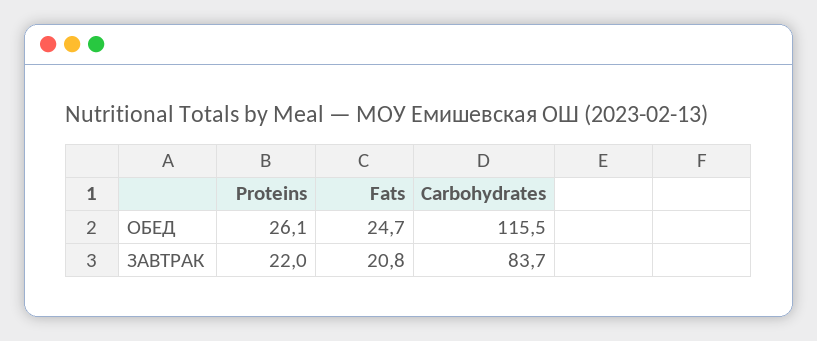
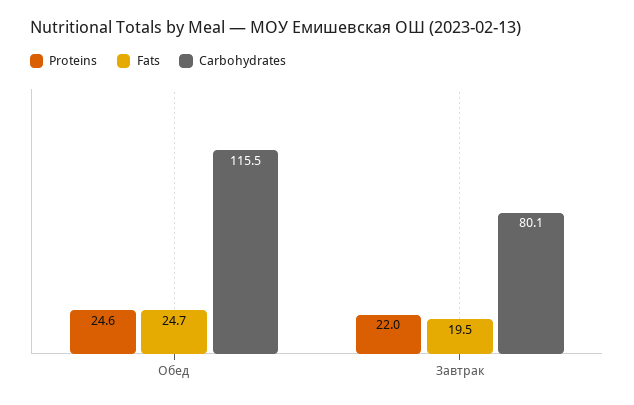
Proteins, ОБЕД: 26.1 -> 24.6
Fats, ЗАВТРАК: 20.8 -> 19.5
Carbohydrates, ЗАВТРАК: 83.7 -> 80.1

